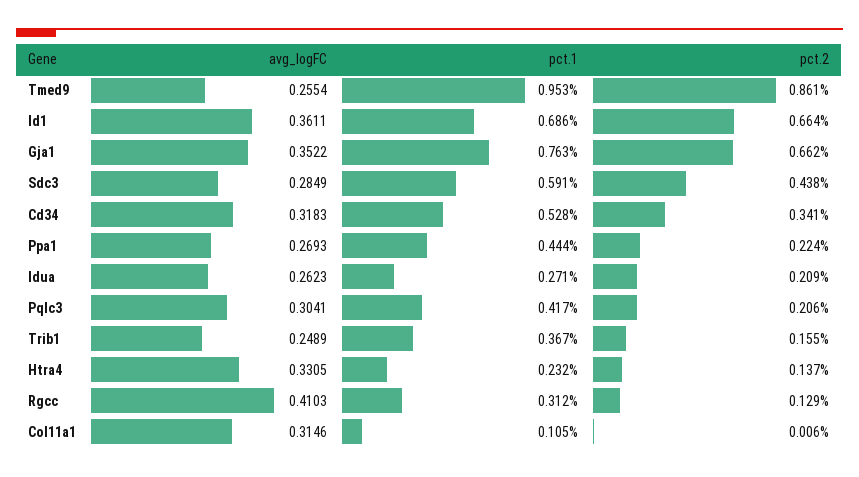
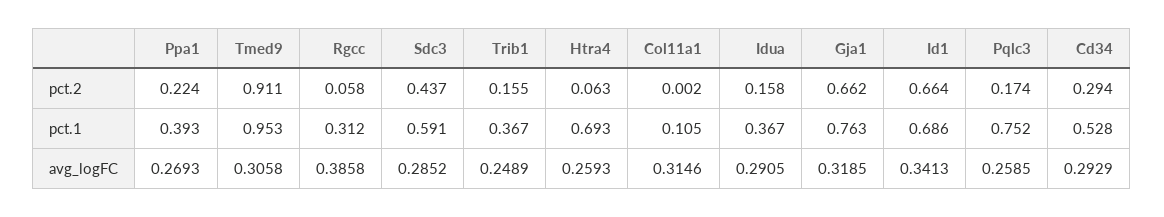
avg_logFC, Tmed9: 0.2554 -> 0.3058
pct.2, Tmed9: 0.861 -> 0.911
avg_logFC, Id1: 0.3611 -> 0.3413
avg_logFC, Gja1: 0.3522 -> 0.3185
avg_logFC, Sdc3: 0.2849 -> 0.2852
pct.2, Sdc3: 0.438 -> 0.437
avg_logFC, Cd34: 0.3183 -> 0.2929
pct.2, Cd34: 0.341 -> 0.294
pct.1, Ppa1: 0.444 -> 0.393
avg_logFC, Idua: 0.2623 -> 0.2905
pct.1, Idua: 0.271 -> 0.367
pct.2, Idua: 0.209 -> 0.158
avg_logFC, Pqlc3: 0.3041 -> 0.2585
pct.1, Pqlc3: 0.417 -> 0.752
pct.2, Pqlc3: 0.206 -> 0.174
avg_logFC, Htra4: 0.3305 -> 0.2593
pct.1, Htra4: 0.232 -> 0.693
pct.2, Htra4: 0.137 -> 0.063
avg_logFC, Rgcc: 0.4103 -> 0.3858
pct.2, Rgcc: 0.129 -> 0.058
pct.2, Col11a1: 0.006 -> 0.002

